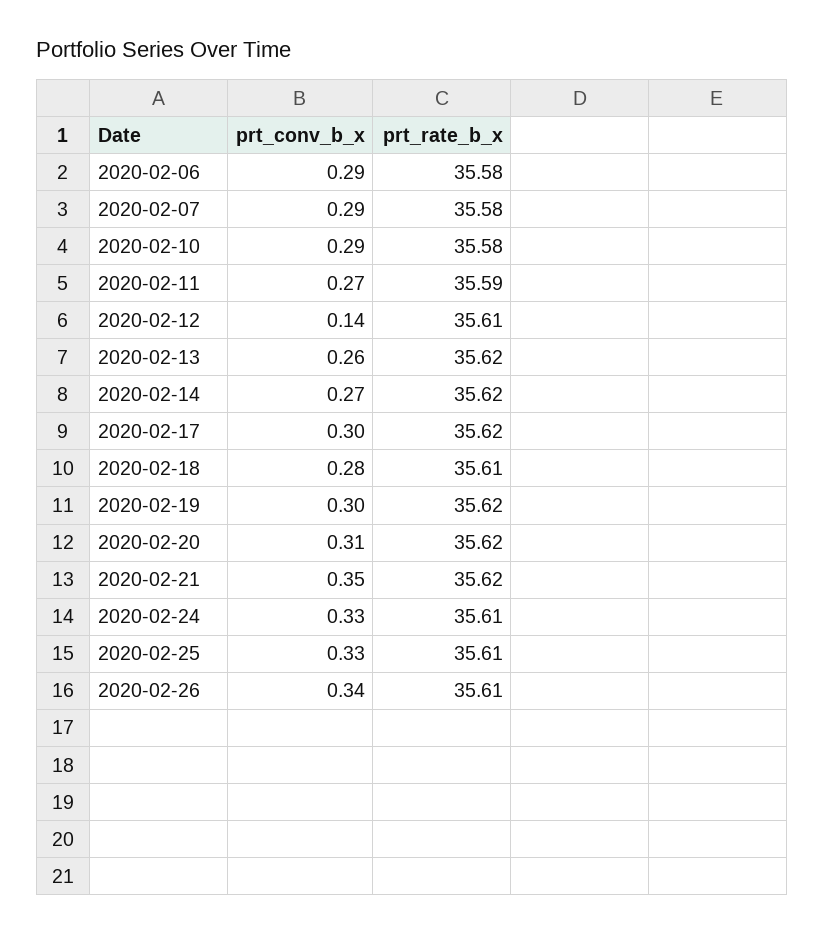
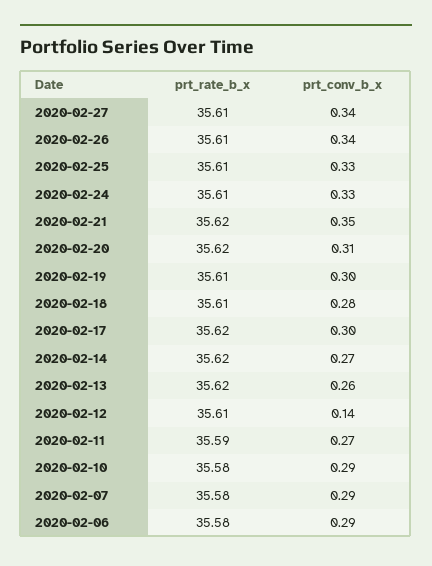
prt_rate_b_x, 2020-02-19: 35.62 -> 35.61
prt_rate_b_x, 2020-02-27: none -> 35.61
prt_conv_b_x, 2020-02-27: none -> 0.34

